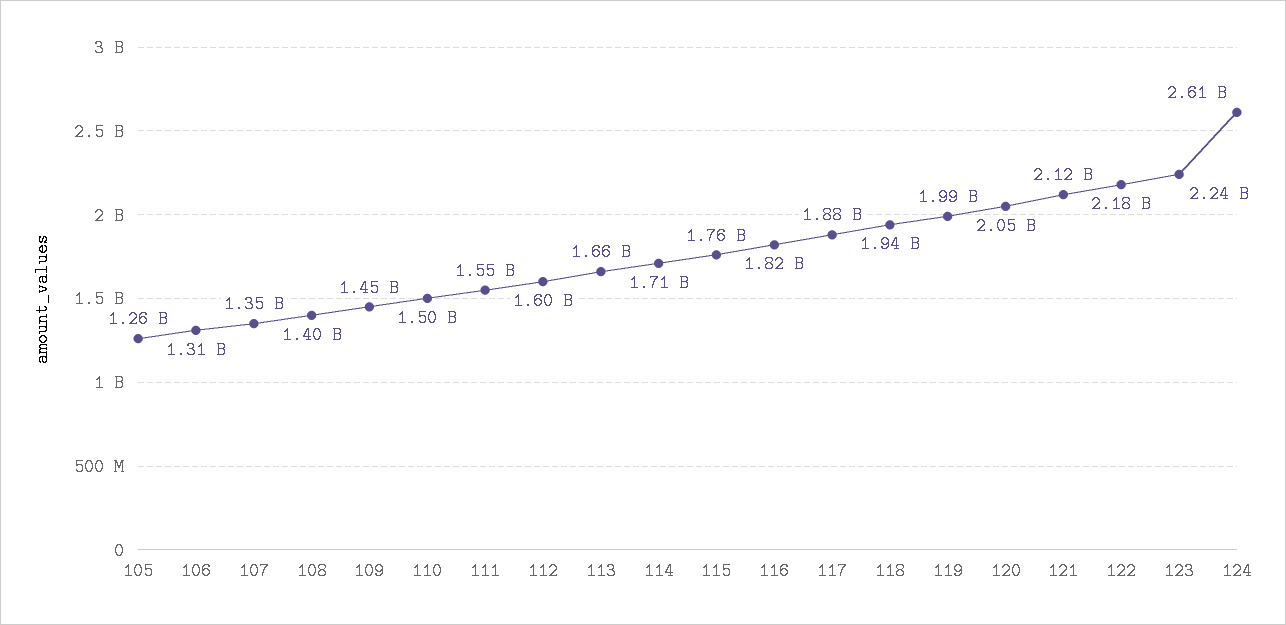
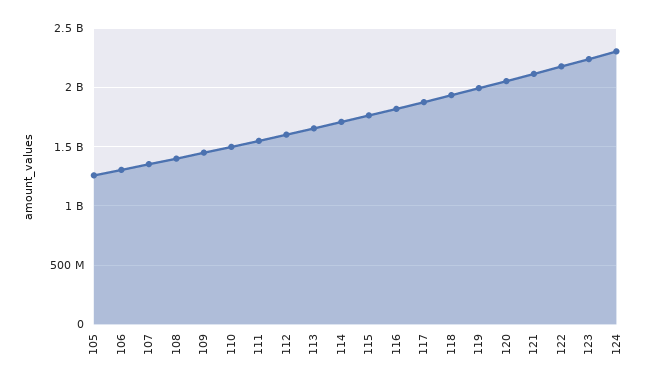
124: 2610000000 -> 2300000000

